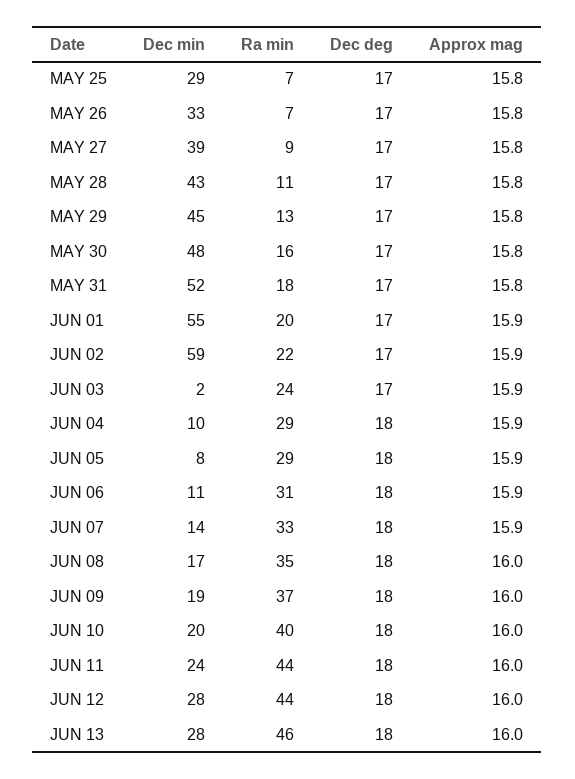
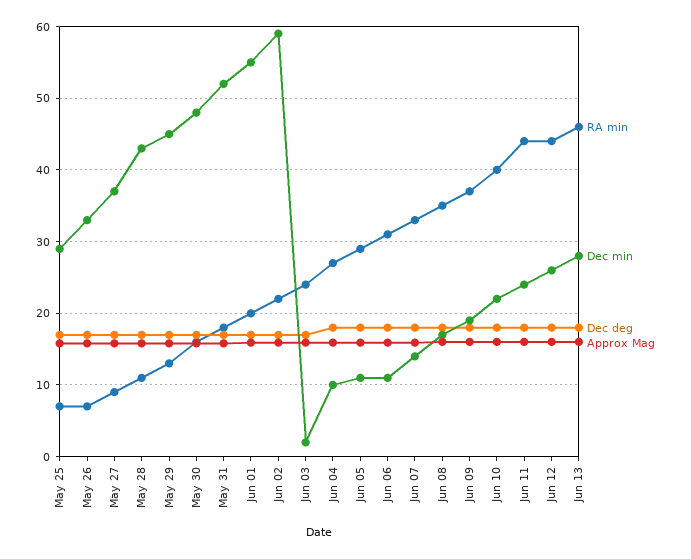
Dec min, MAY 27: 39 -> 37
Ra min, JUN 04: 29 -> 27
Dec min, JUN 05: 8 -> 11
Dec min, JUN 10: 20 -> 22
Dec min, JUN 12: 28 -> 26

